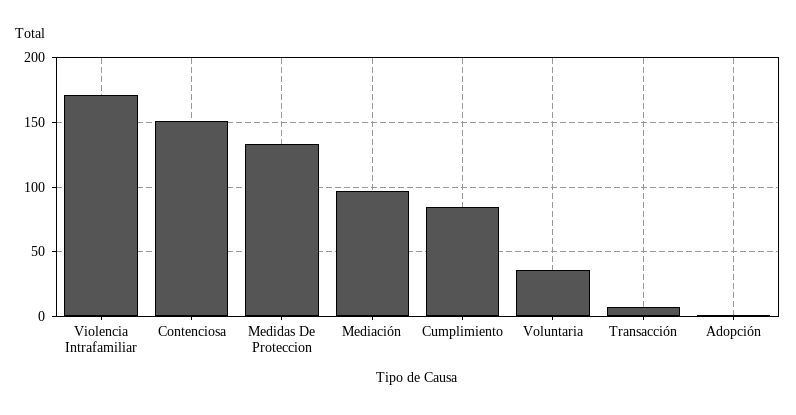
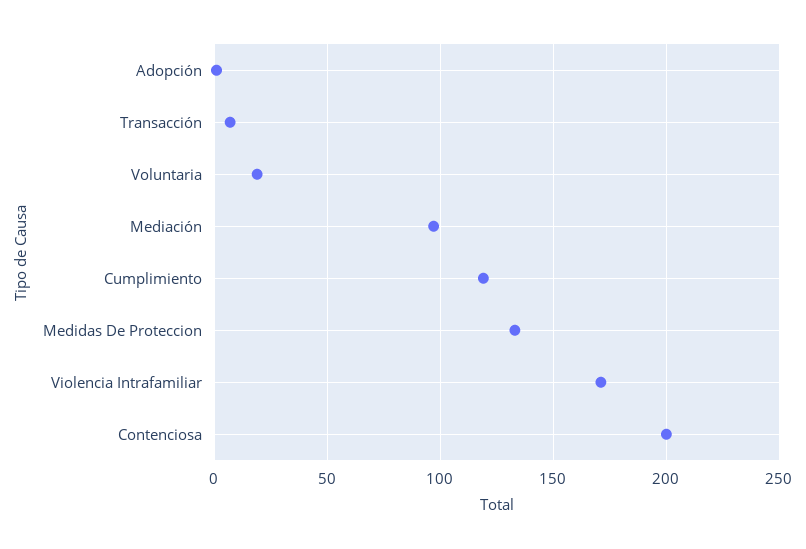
Contenciosa: 150 -> 200
Cumplimiento: 85 -> 120
Voluntaria: 35 -> 20

